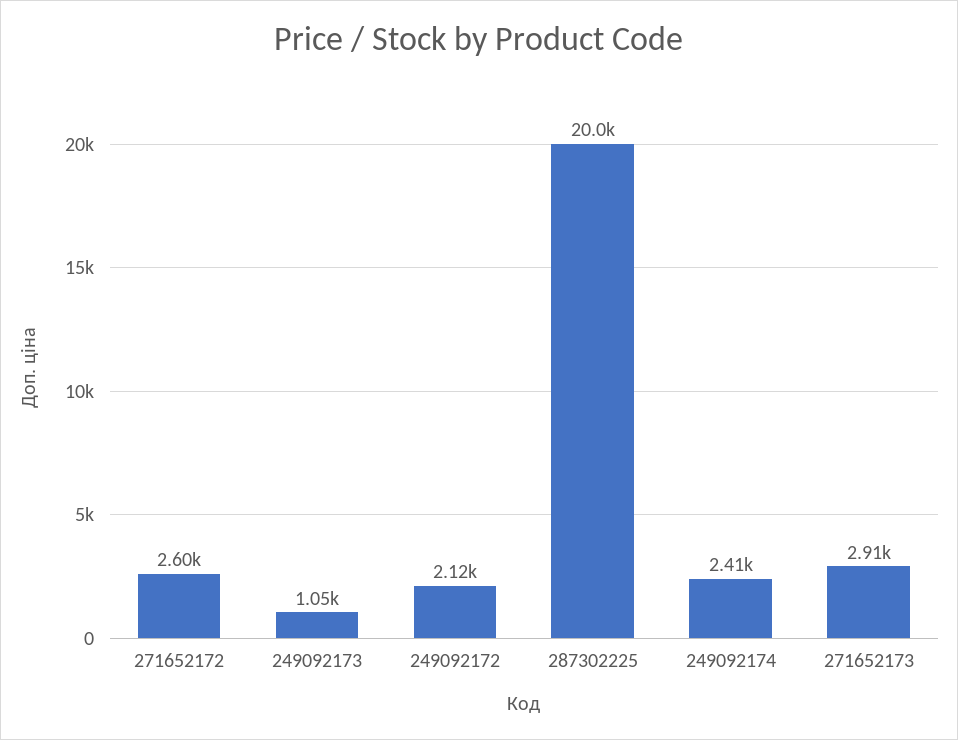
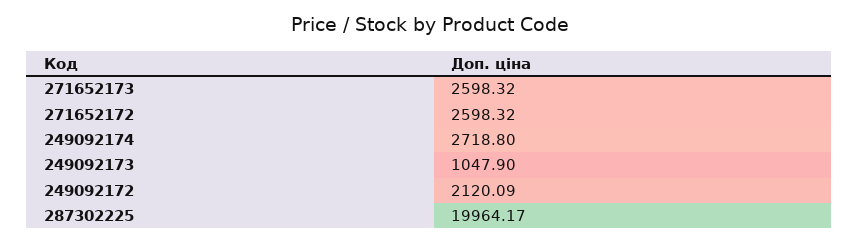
249092174: 2410 -> 2718.8
271652173: 2910 -> 2598.32

